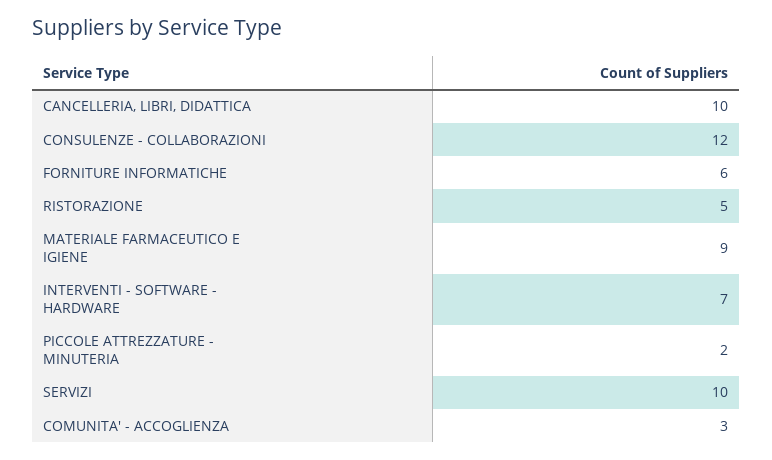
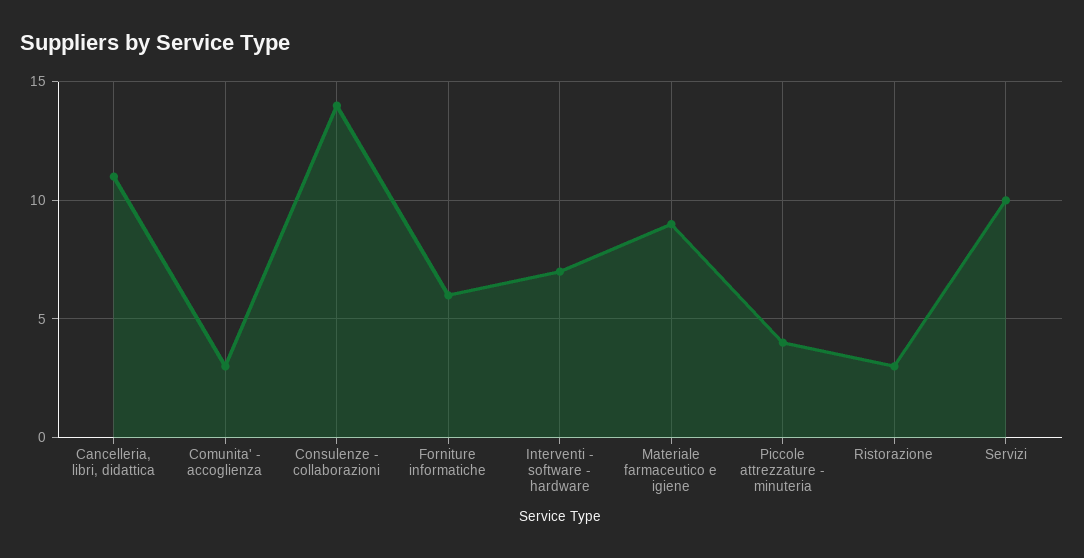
CANCELLERIA, LIBRI, DIDATTICA: 10 -> 11
CONSULENZE - COLLABORAZIONI: 12 -> 14
RISTORAZIONE: 5 -> 3
PICCOLE ATTREZZATURE - MINUTERIA: 2 -> 4

